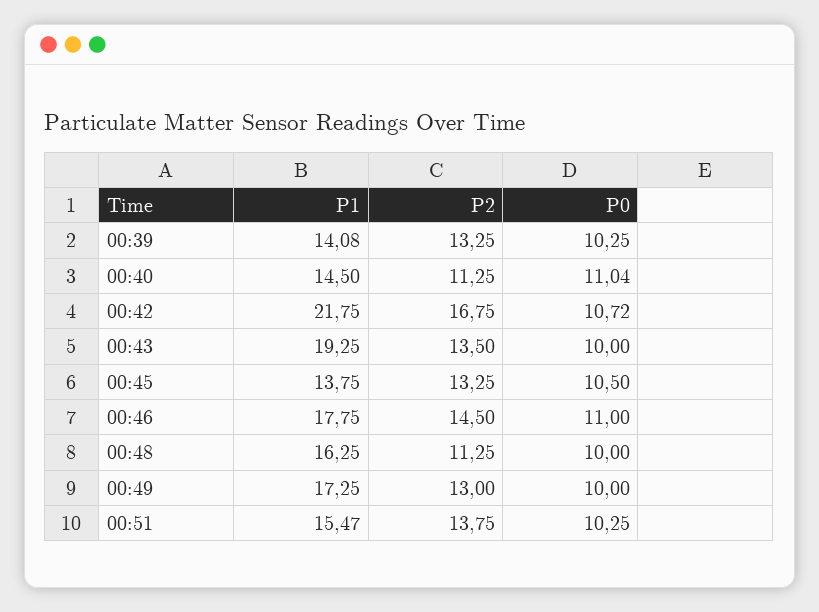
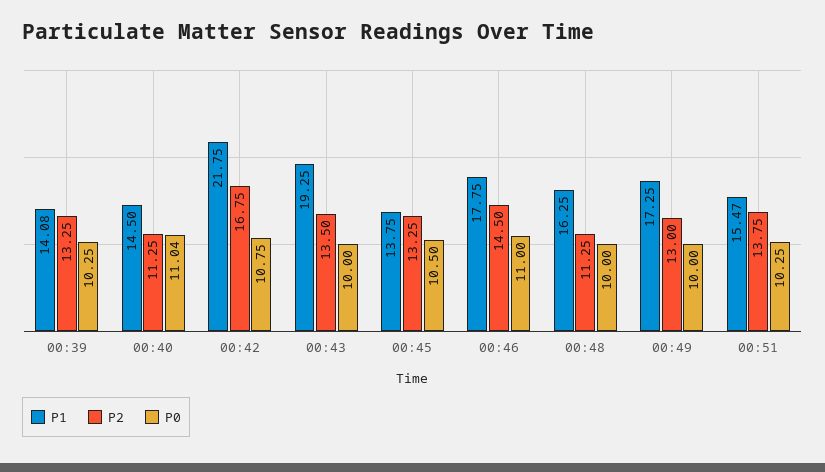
P0, 00:42: 10.72 -> 10.75

